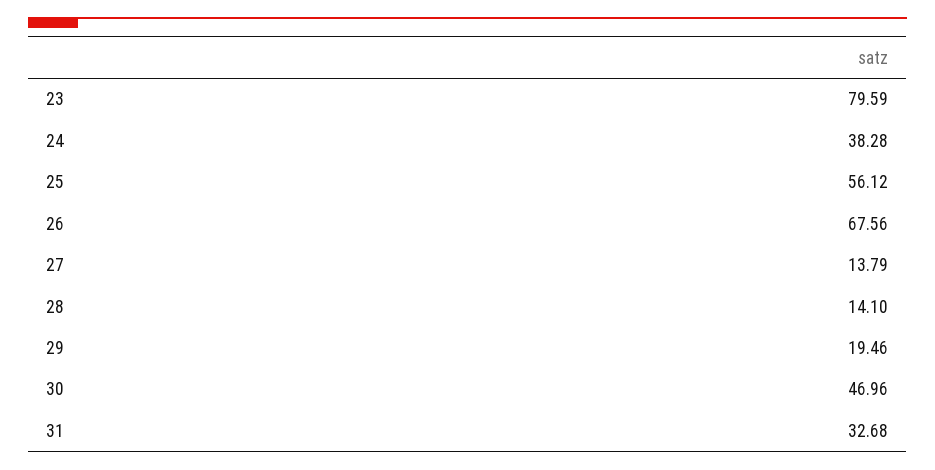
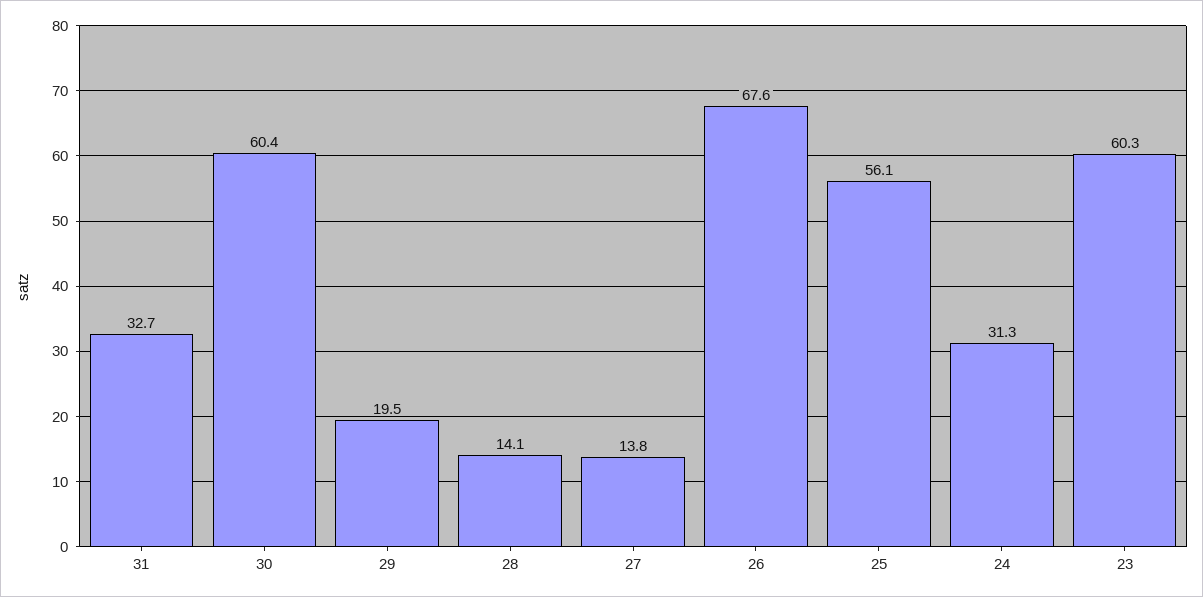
23: 79.59 -> 60.3
24: 38.28 -> 31.3
30: 46.96 -> 60.4

